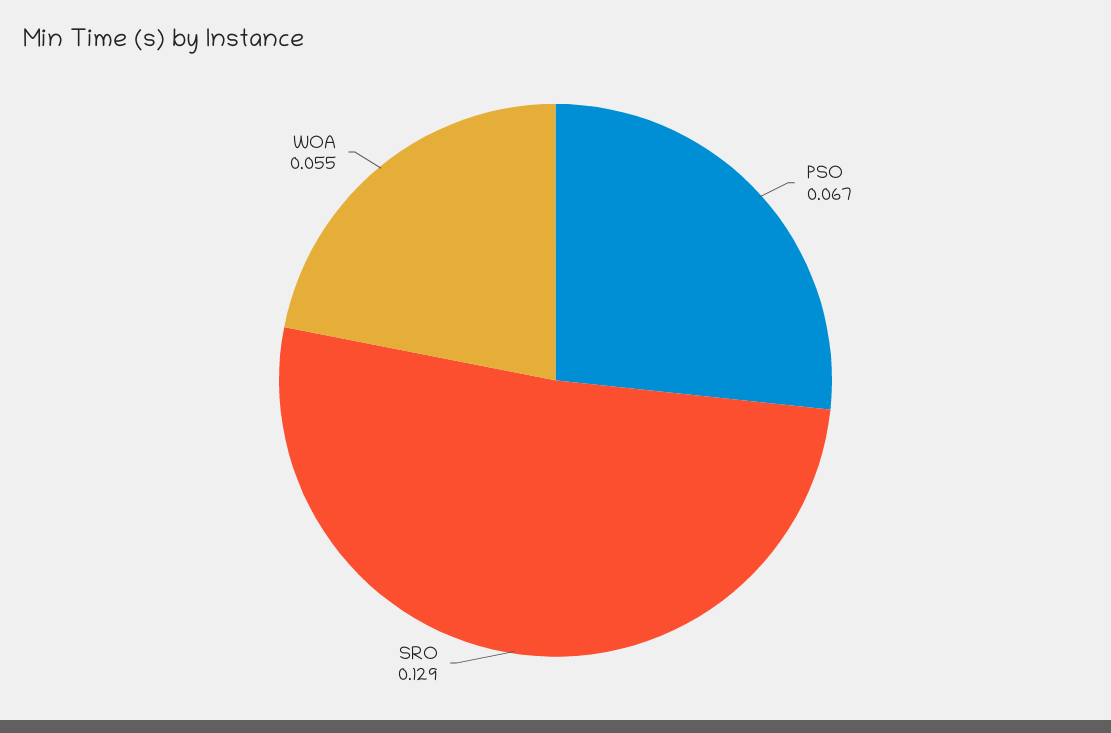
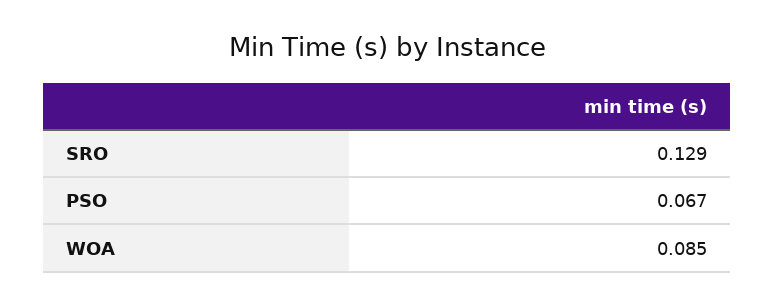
WOA: 0.055 -> 0.085

